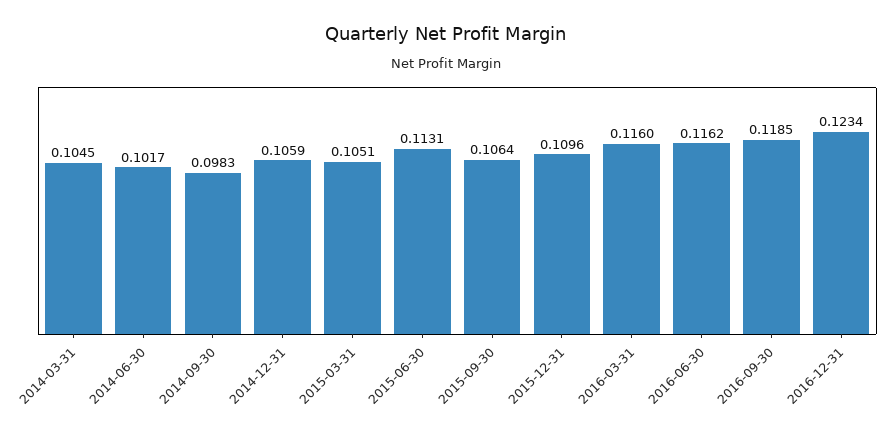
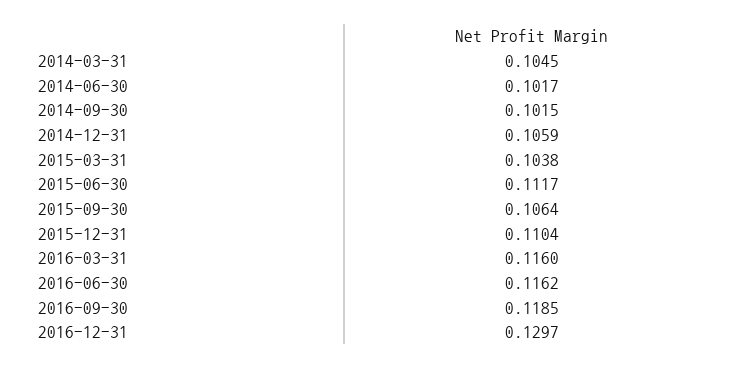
2014-09-30: 0.0983 -> 0.1015
2015-03-31: 0.1051 -> 0.1038
2015-06-30: 0.1131 -> 0.1117
2015-12-31: 0.1096 -> 0.1104
2016-12-31: 0.1234 -> 0.1297

